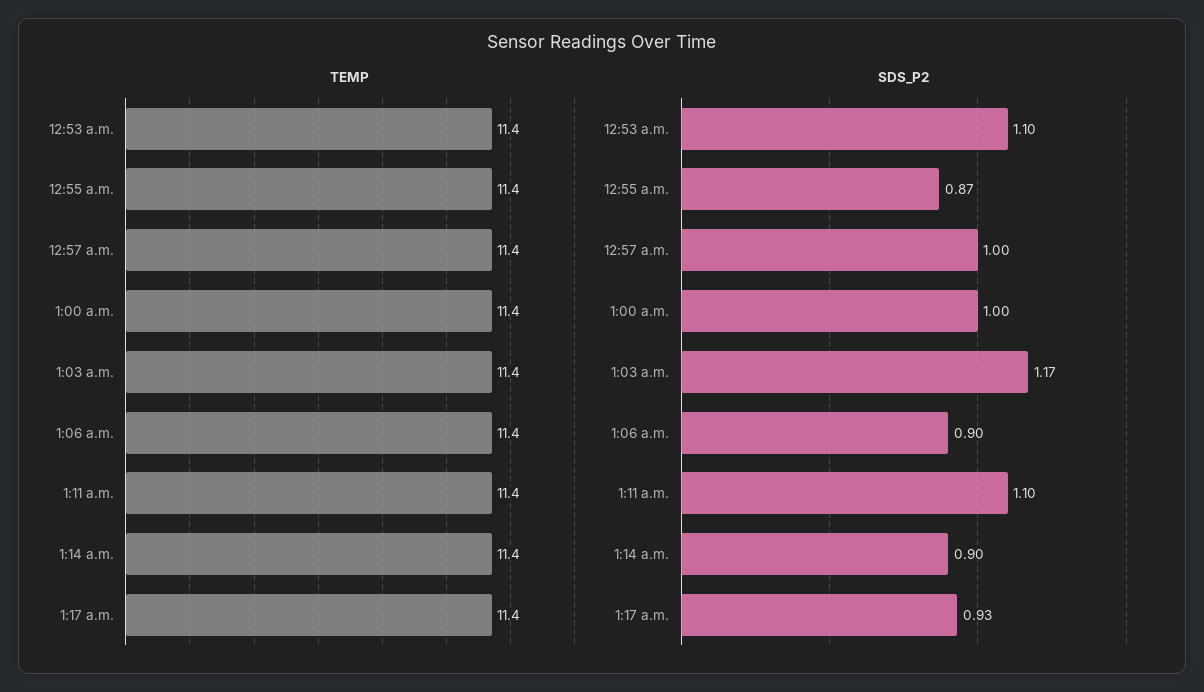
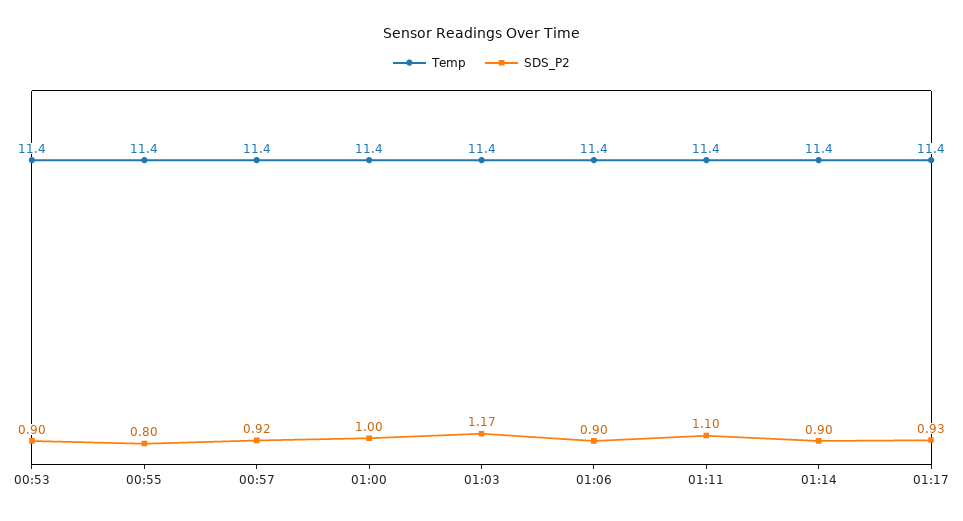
SDS_P2, 12:53 a.m.: 1.1 -> 0.9
SDS_P2, 12:55 a.m.: 0.87 -> 0.8
SDS_P2, 12:57 a.m.: 1 -> 0.92

